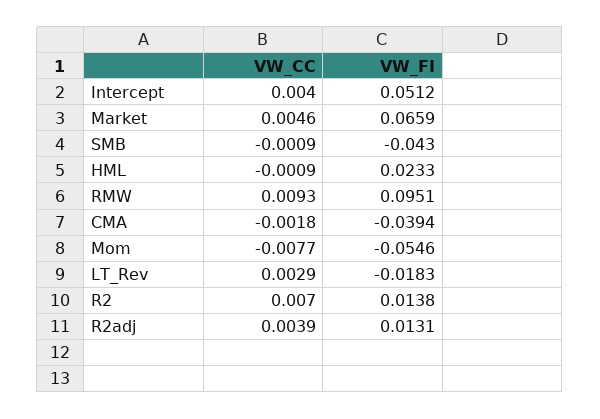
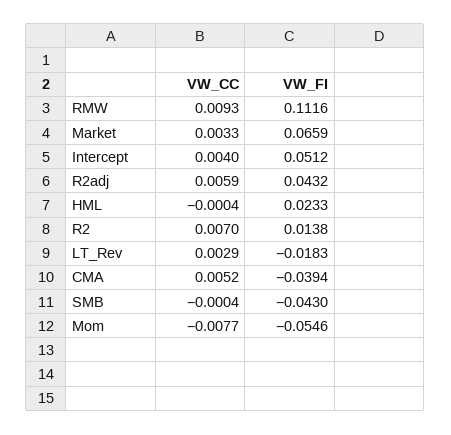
VW_CC, Market: 0.0046 -> 0.0033
VW_CC, SMB: -0.0009 -> -0.0004
VW_CC, HML: -0.0009 -> -0.0004
VW_FI, RMW: 0.0951 -> 0.1116
VW_CC, CMA: -0.0018 -> 0.0052
VW_CC, R2adj: 0.0039 -> 0.0059
VW_FI, R2adj: 0.0131 -> 0.0432

